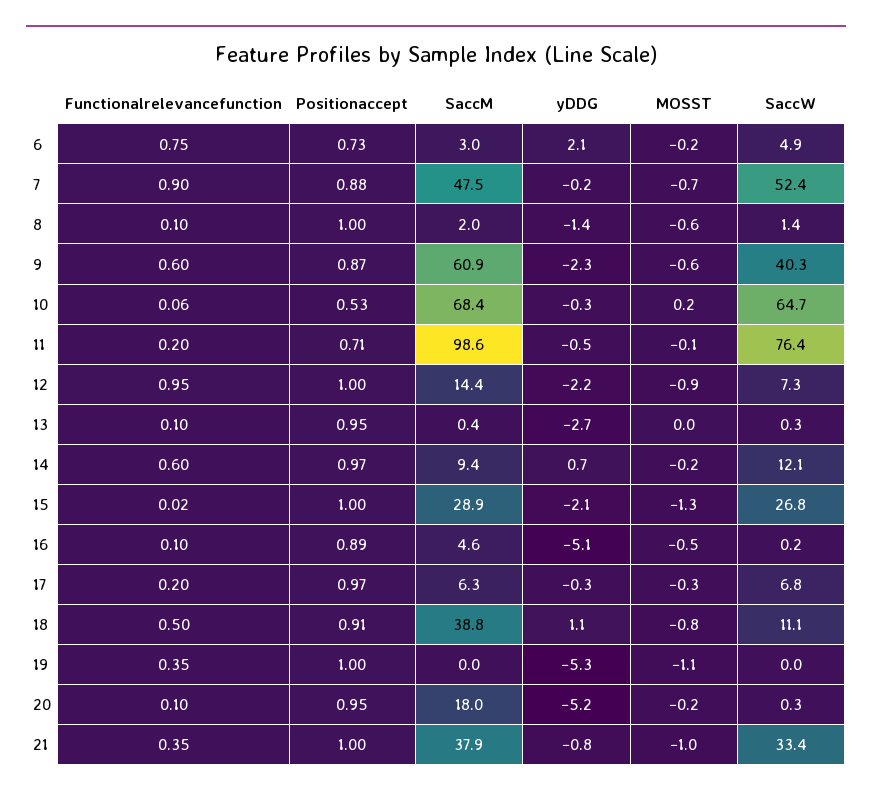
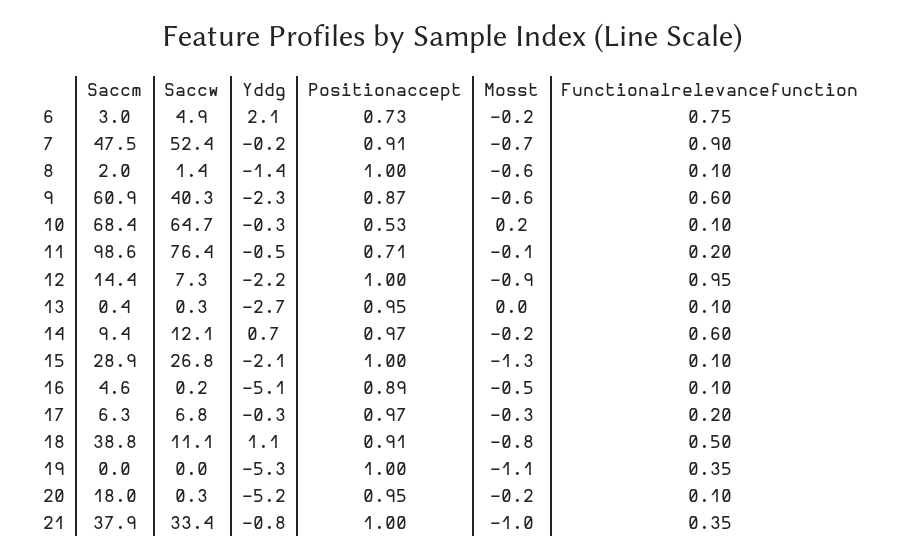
Positionaccept, 7: 0.88 -> 0.91
Functionalrelevancefunction, 10: 0.06 -> 0.1
Functionalrelevancefunction, 15: 0.02 -> 0.1

